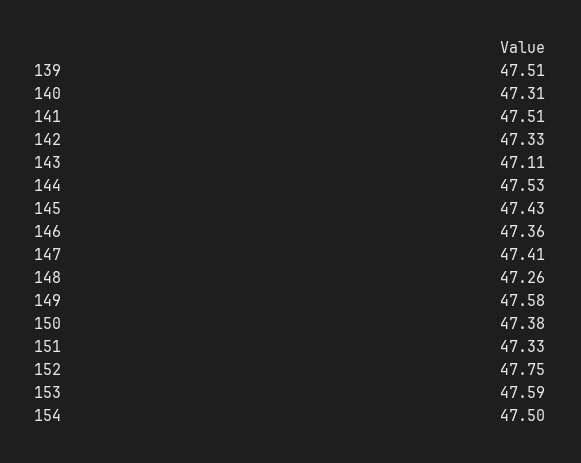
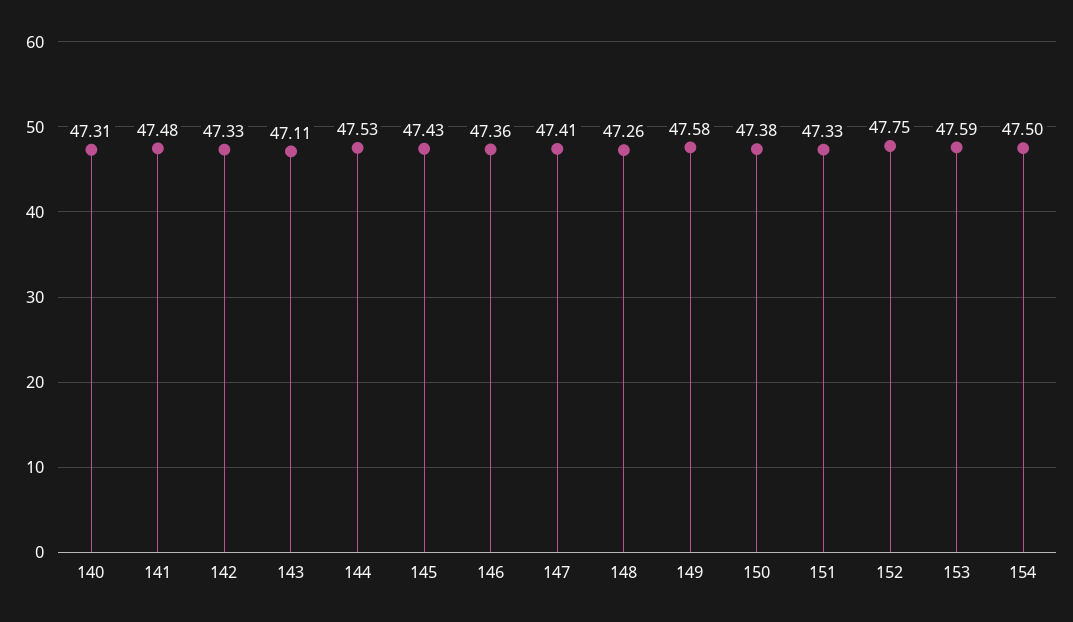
139: 47.51 -> none
141: 47.51 -> 47.48

